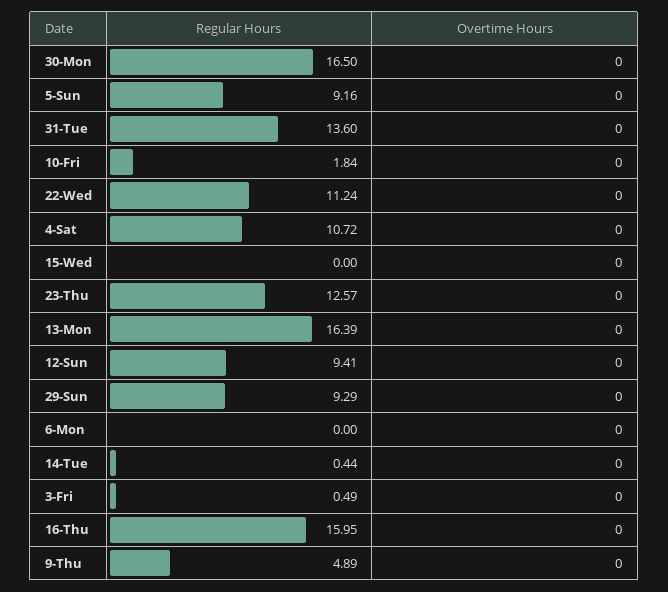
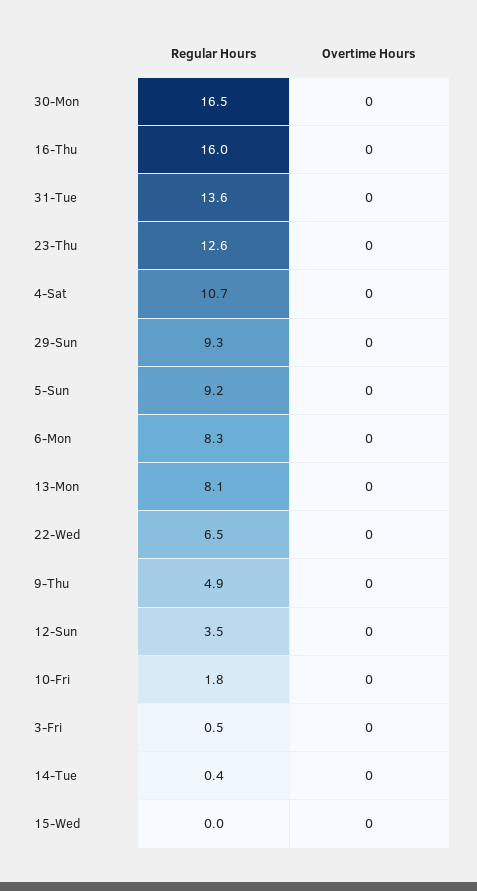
Regular Hours, 22-Wed: 11.24 -> 6.5
Regular Hours, 13-Mon: 16.39 -> 8.1
Regular Hours, 12-Sun: 9.41 -> 3.5
Regular Hours, 6-Mon: 0 -> 8.3

